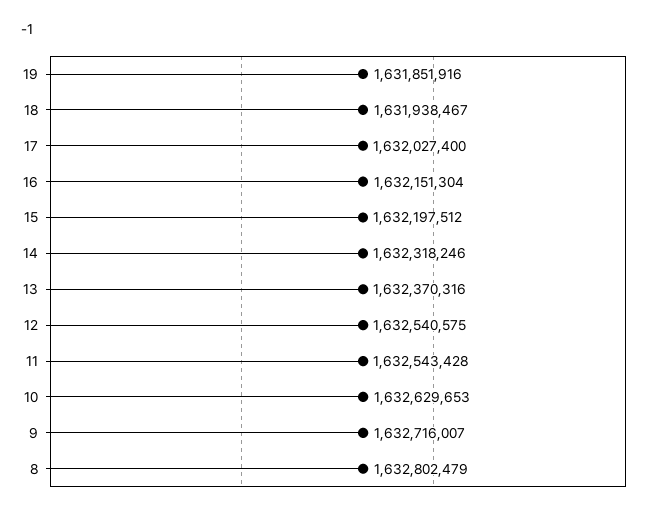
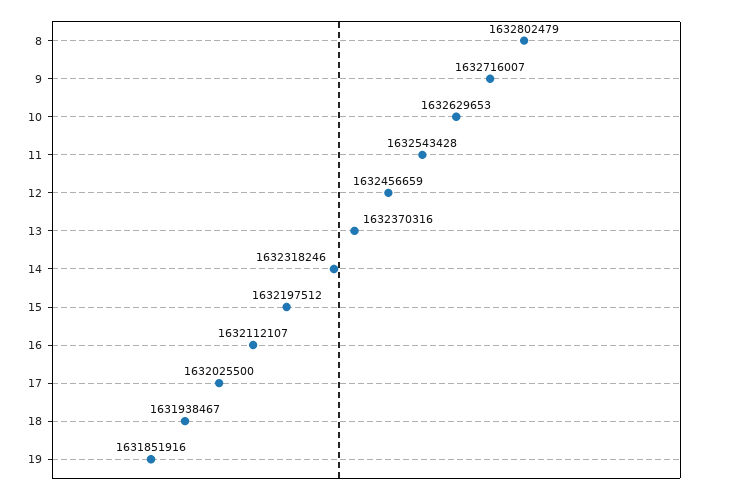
17: 1632027400 -> 1632025500
16: 1632151304 -> 1632112107
12: 1632540575 -> 1632456659

